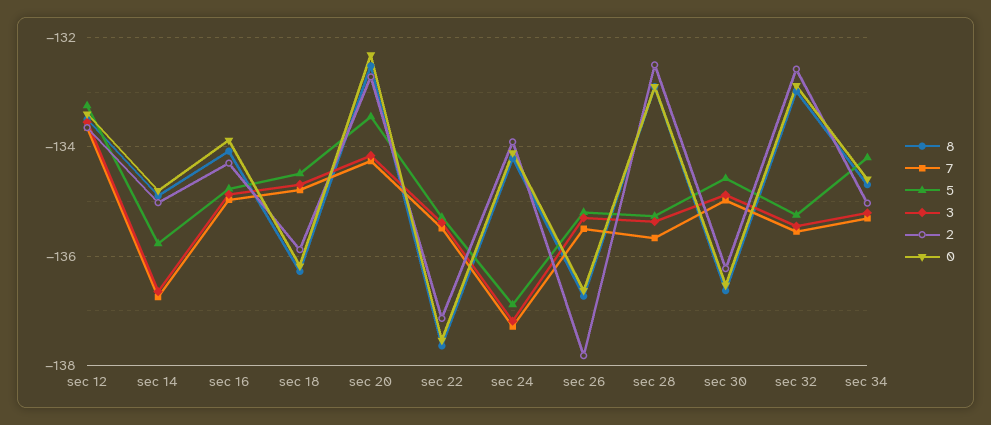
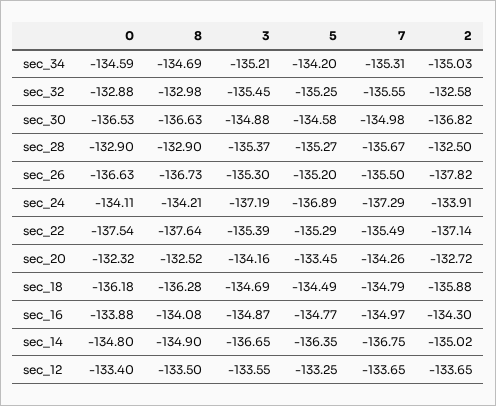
5, sec 14: -135.8 -> -136.35
2, sec 30: -136.2 -> -136.82

